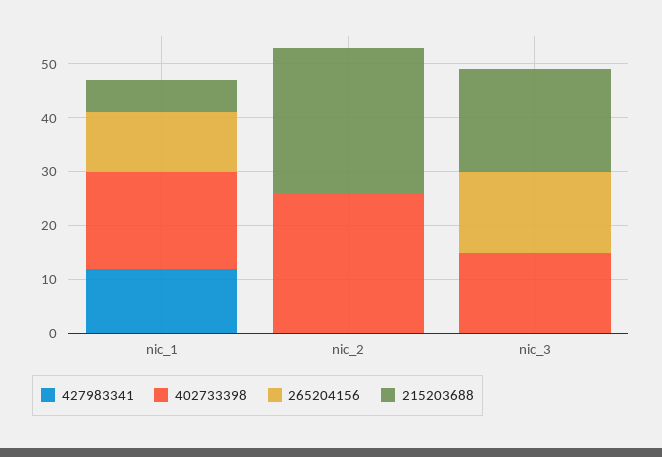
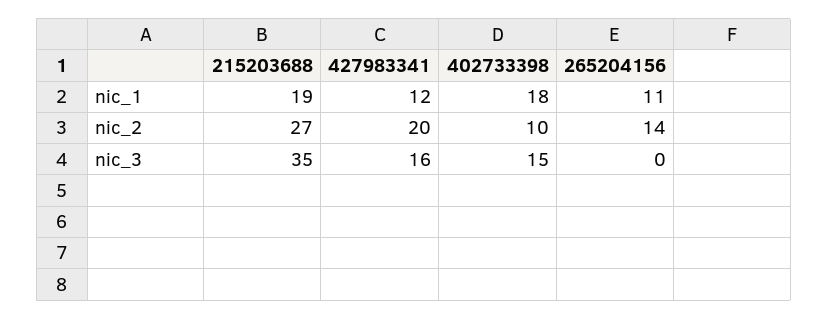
215203688, nic_1: 5 -> 19
427983341, nic_2: 0 -> 20
402733398, nic_2: 25 -> 10
265204156, nic_2: 0 -> 14
427983341, nic_3: 0 -> 16
265204156, nic_3: 15 -> 0
215203688, nic_3: 20 -> 35

